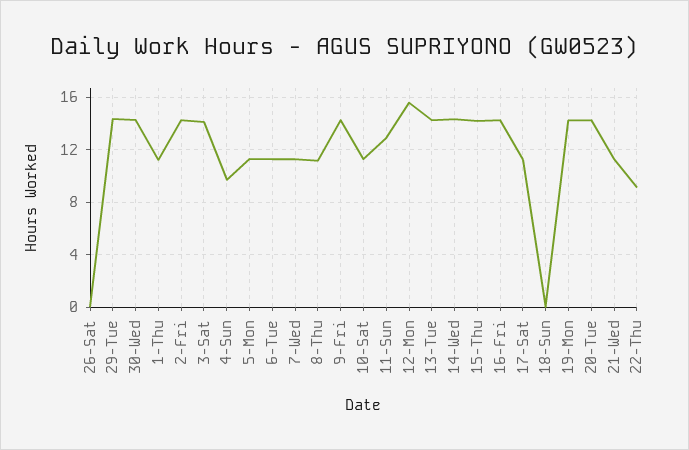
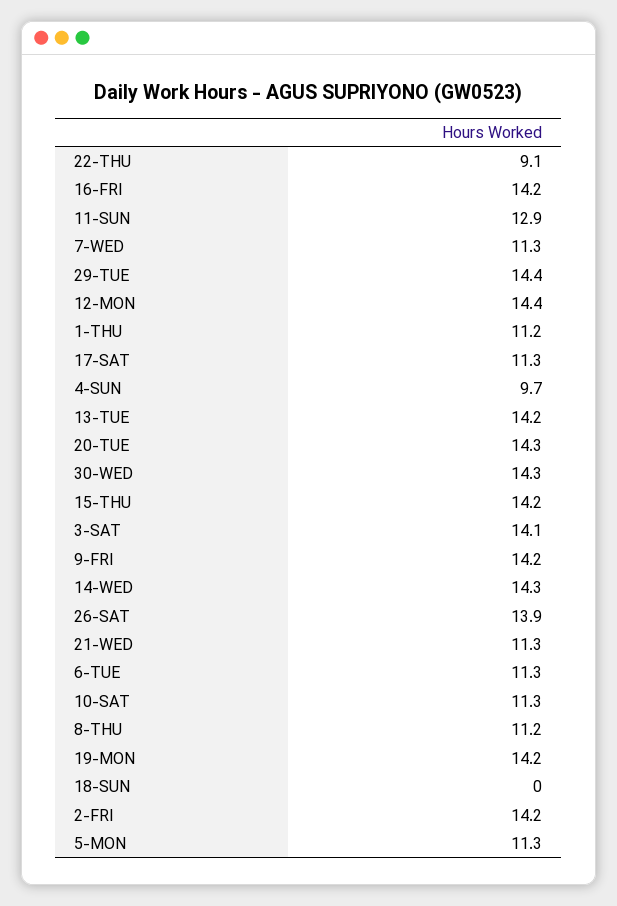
26-Sat: 0 -> 13.9
12-Mon: 15.5 -> 14.4

